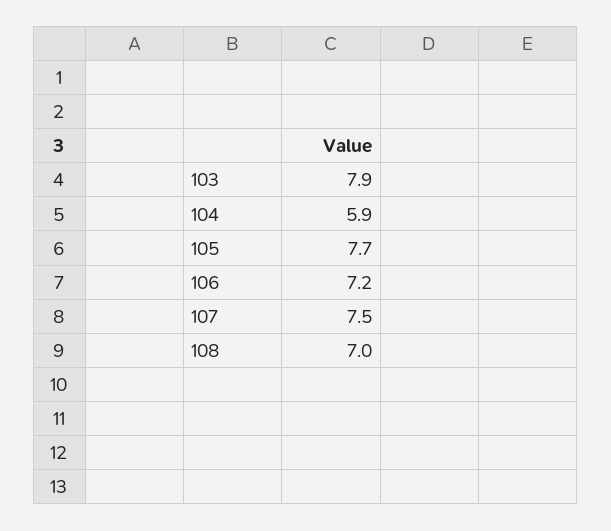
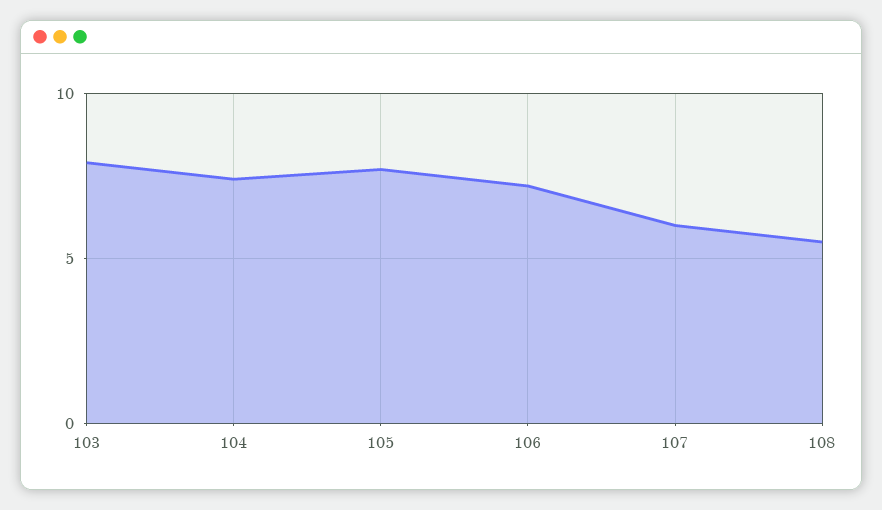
104: 5.9 -> 7.5
107: 7.5 -> 6
108: 7 -> 5.5

